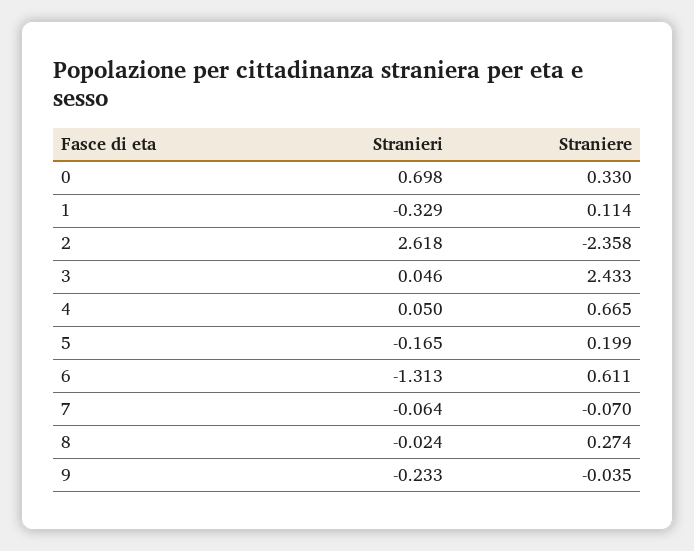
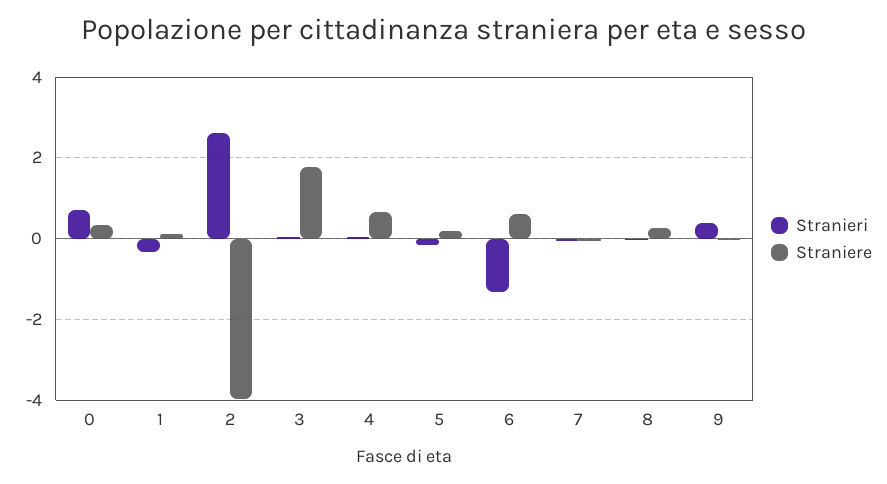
Straniere, 2: -2.358 -> -4
Straniere, 3: 2.433 -> 1.8
Stranieri, 9: -0.233 -> 0.4

